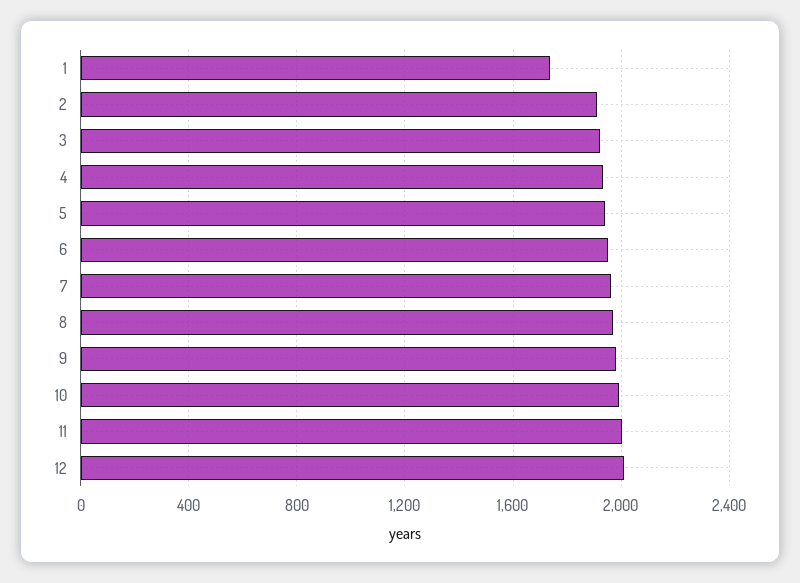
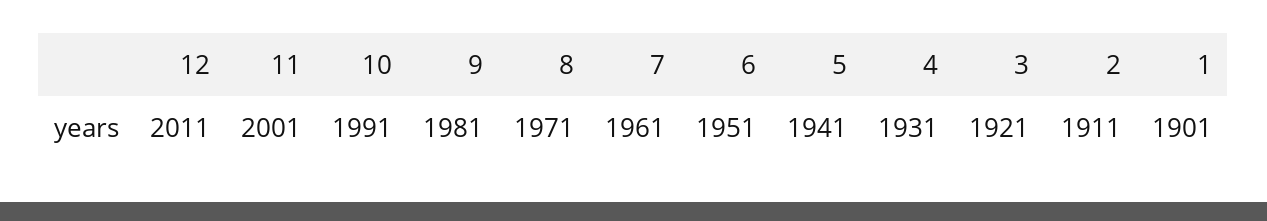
1: 1750 -> 1901

